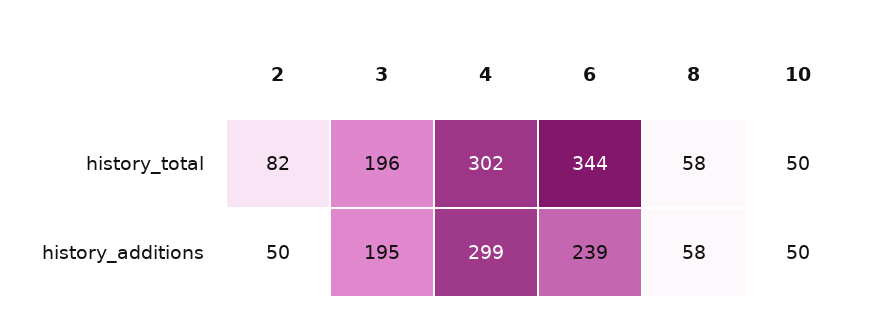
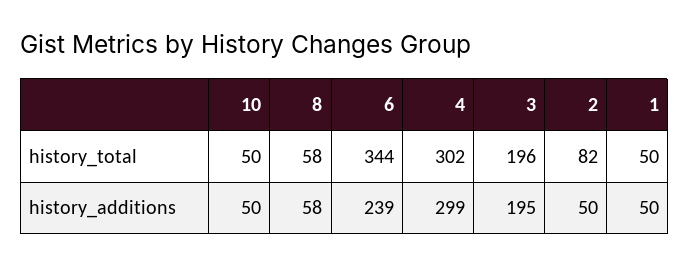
1, history_total: none -> 50
1, history_additions: none -> 50

